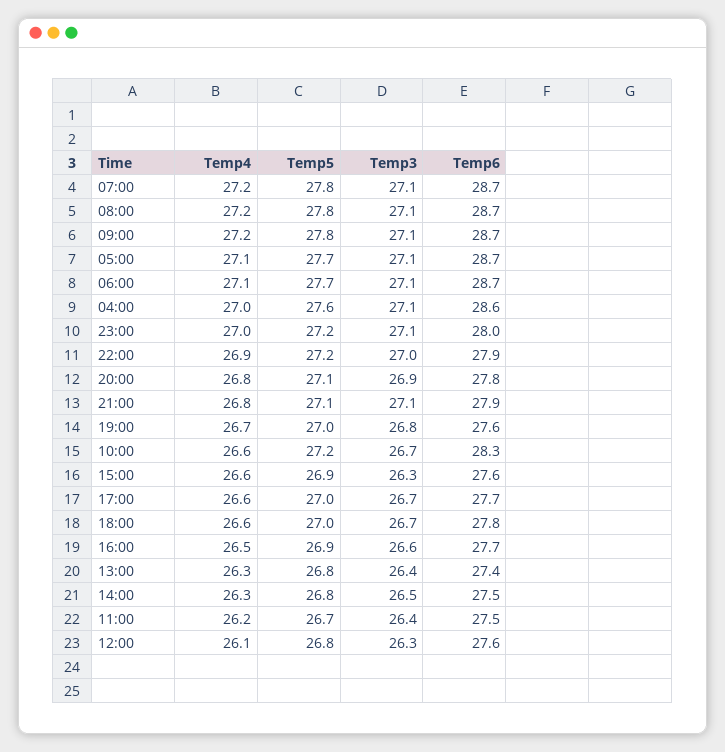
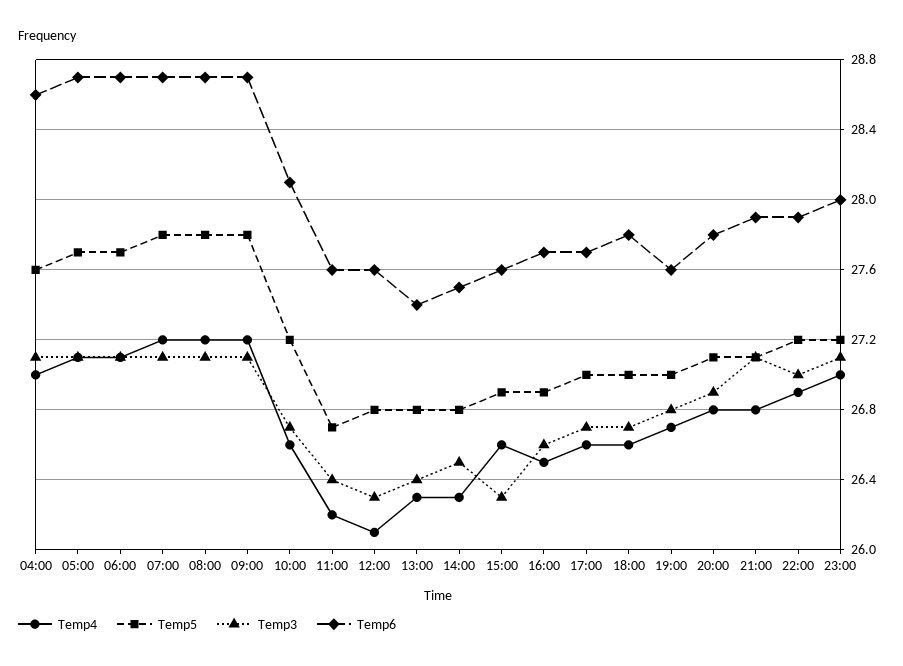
Temp6, 10:00: 28.3 -> 28.1
Temp6, 11:00: 27.5 -> 27.6

